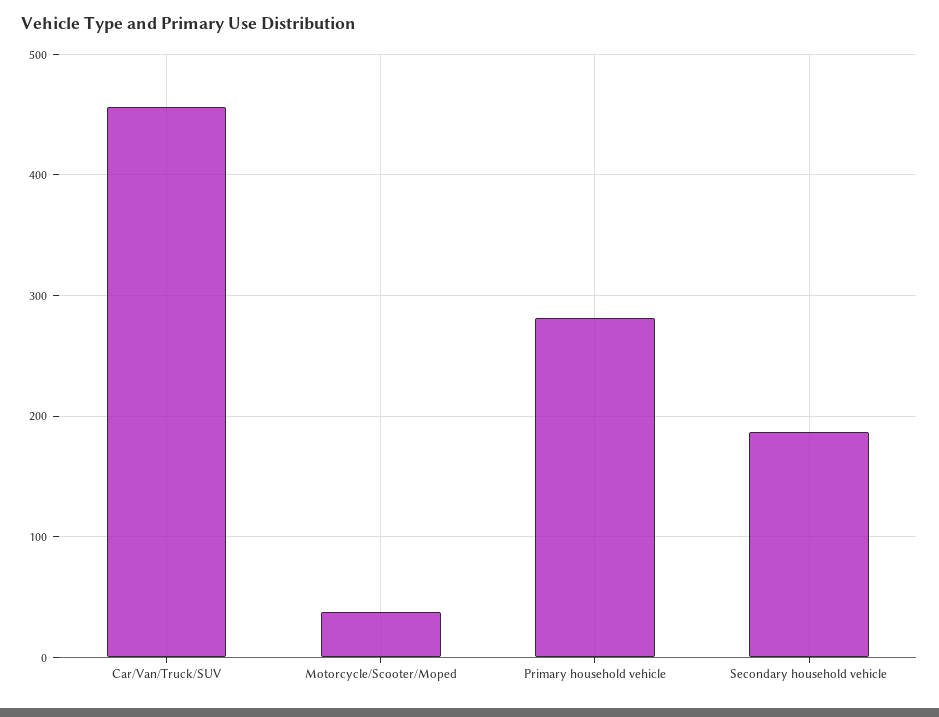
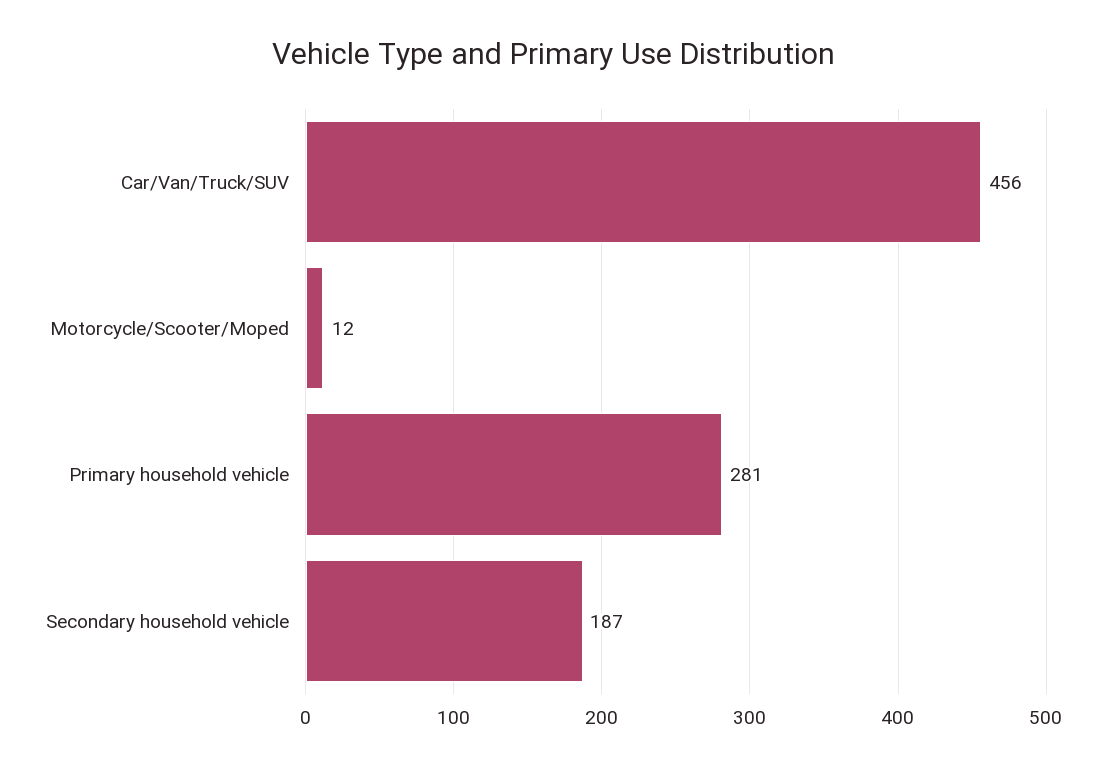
Motorcycle/Scooter/Moped: 40 -> 12

